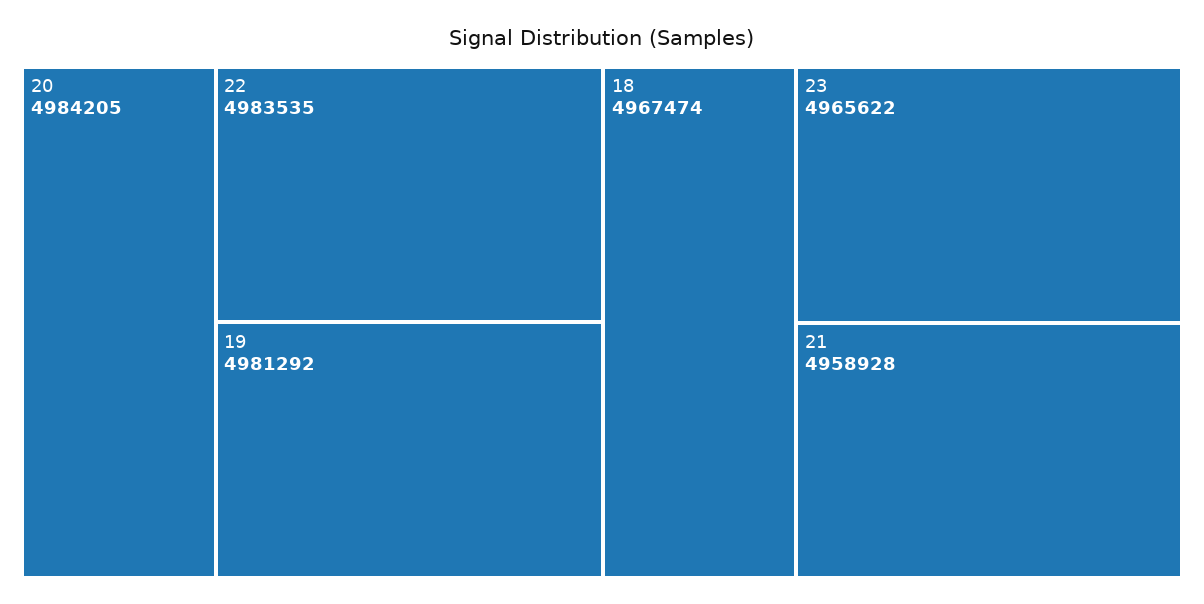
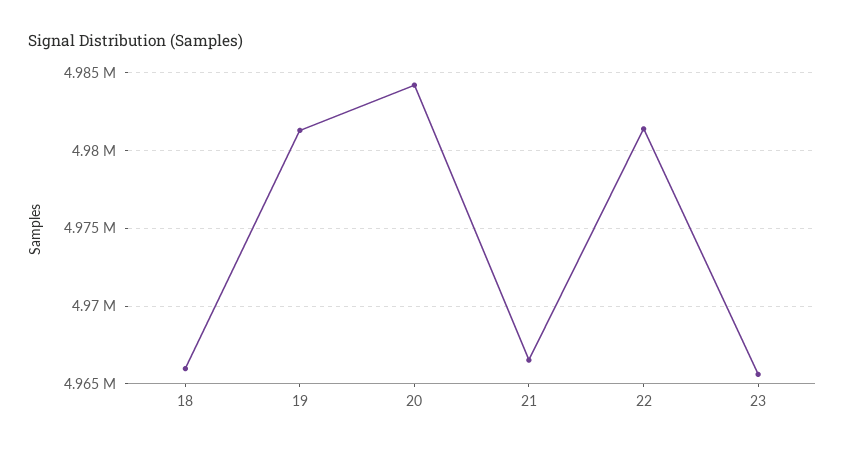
22: 4983535 -> 4981500
18: 4967474 -> 4966000
21: 4958928 -> 4966500

